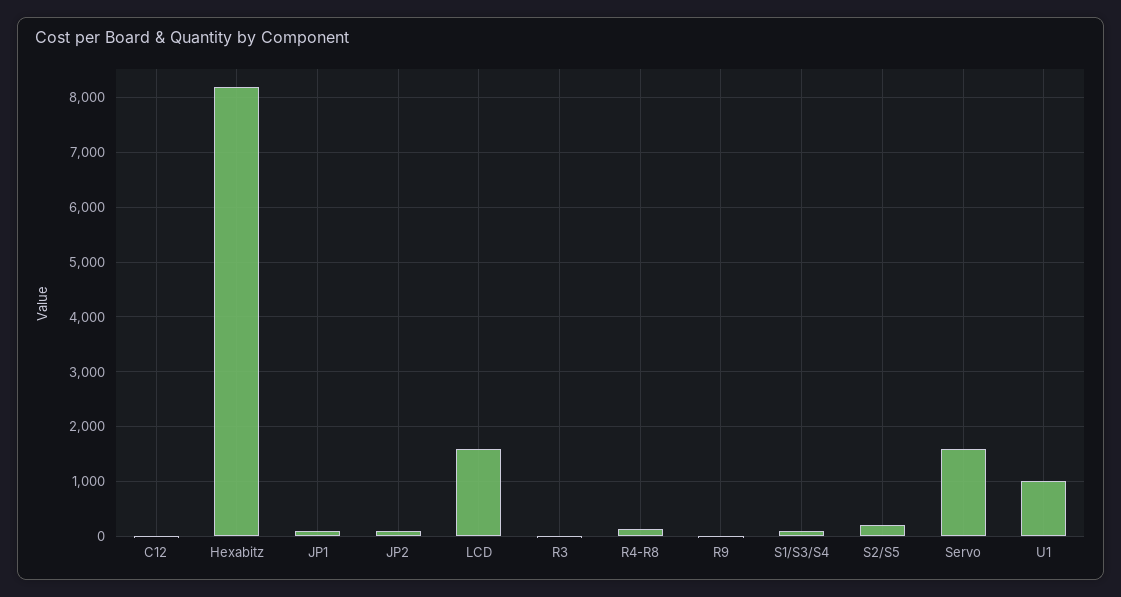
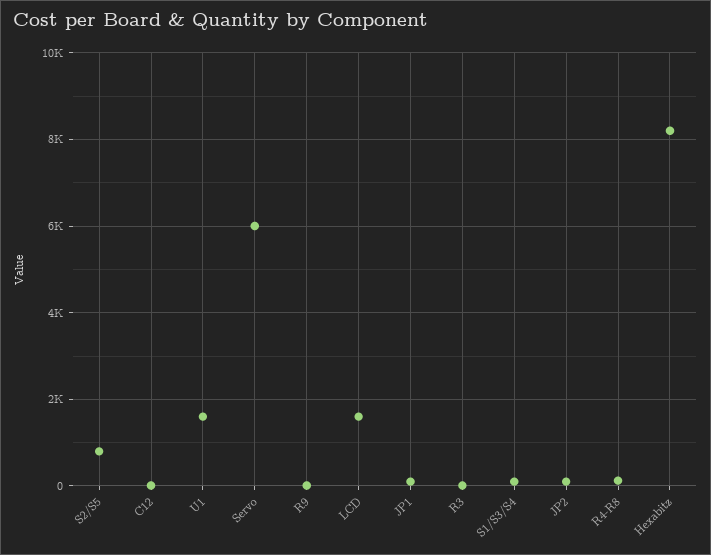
S2/S5: 200 -> 800
Servo: 1600 -> 6000
U1: 1000 -> 1600

